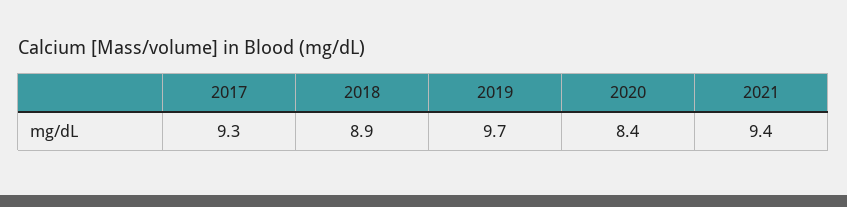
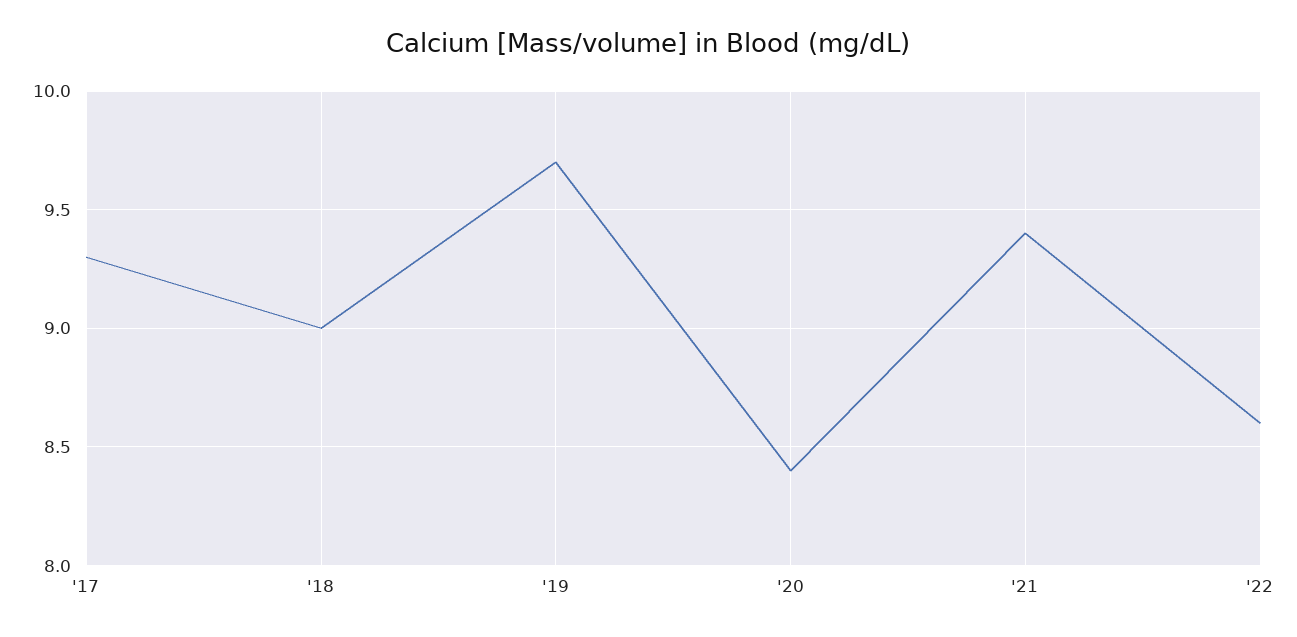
2018: 8.9 -> 9
'22: none -> 8.6

